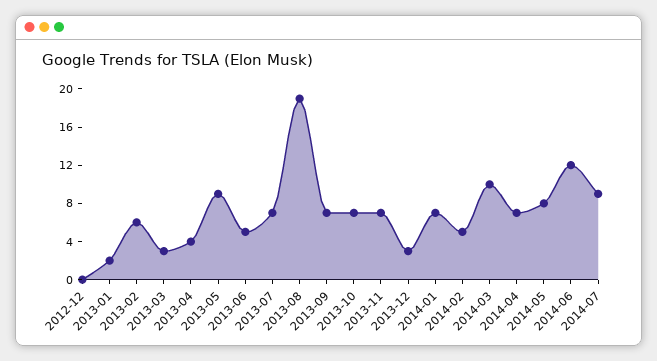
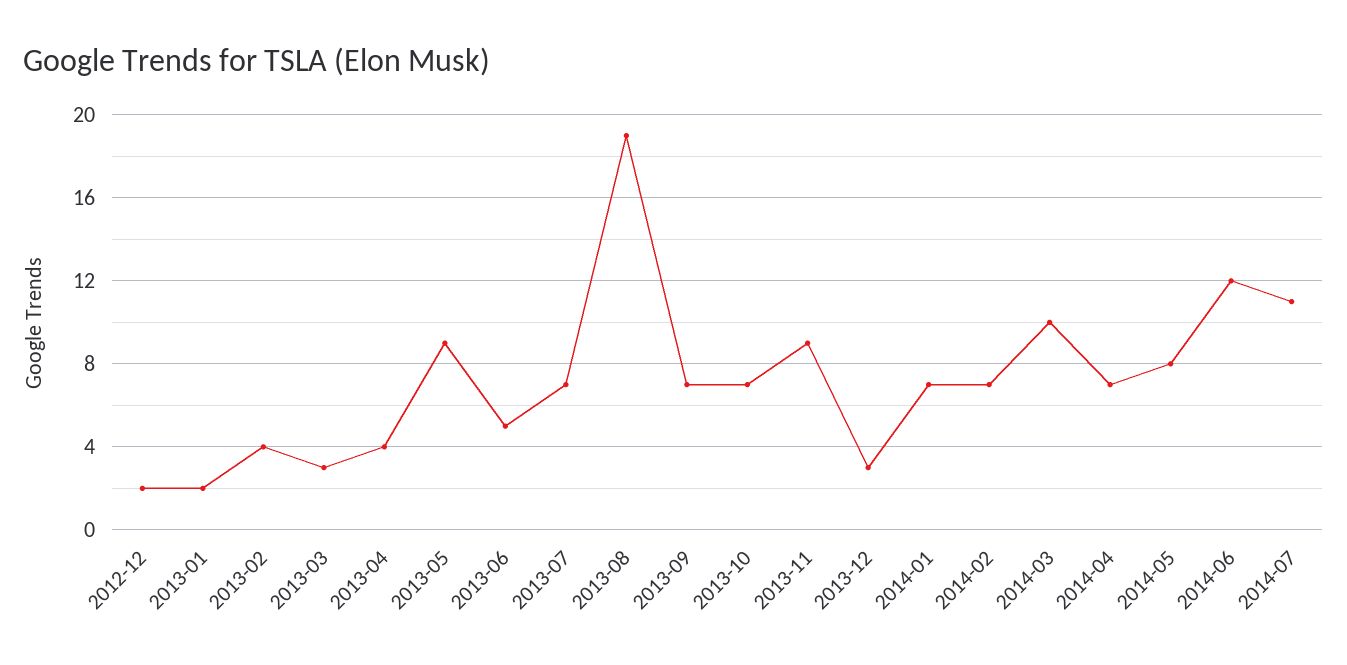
2012-12: 0 -> 2
2013-02: 6 -> 4
2013-11: 7 -> 9
2014-02: 5 -> 7
2014-07: 9 -> 11

